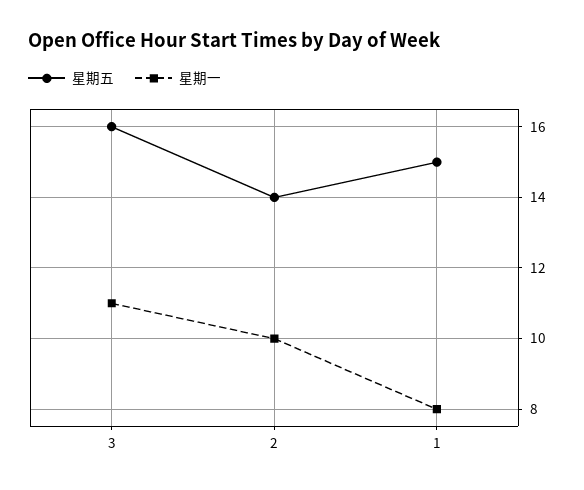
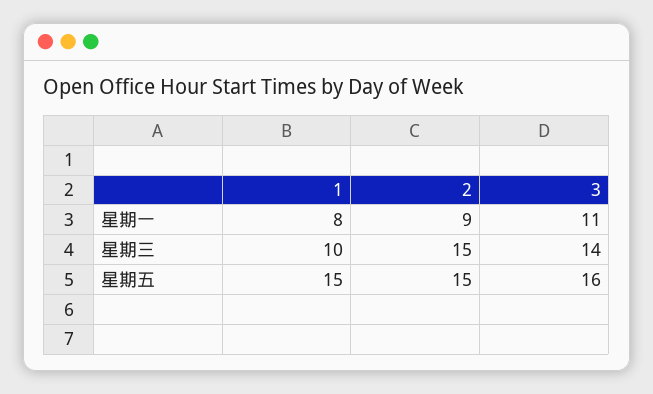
星期五, 2: 14 -> 15
星期一, 2: 10 -> 9
星期三, 1: none -> 10
星期三, 2: none -> 15
星期三, 3: none -> 14

